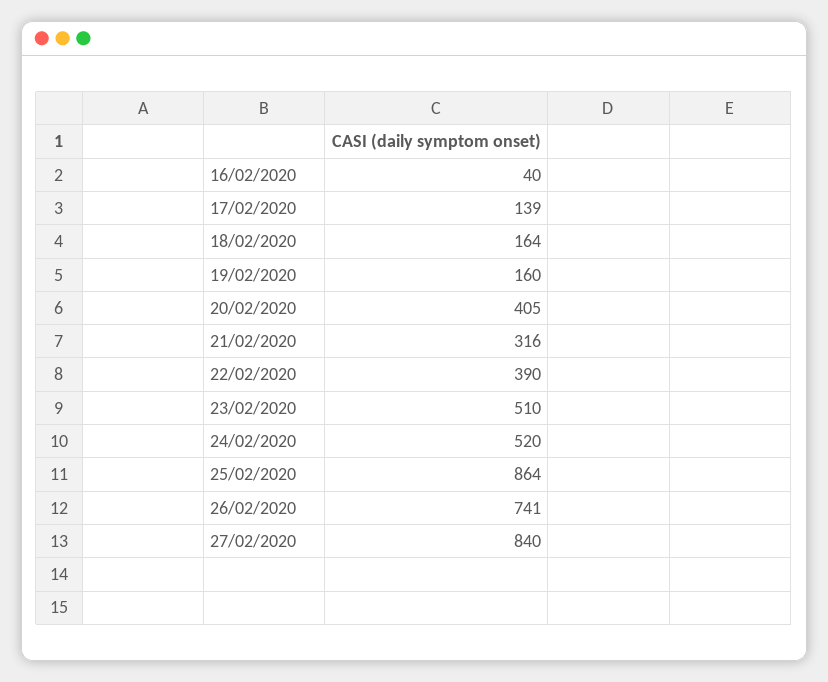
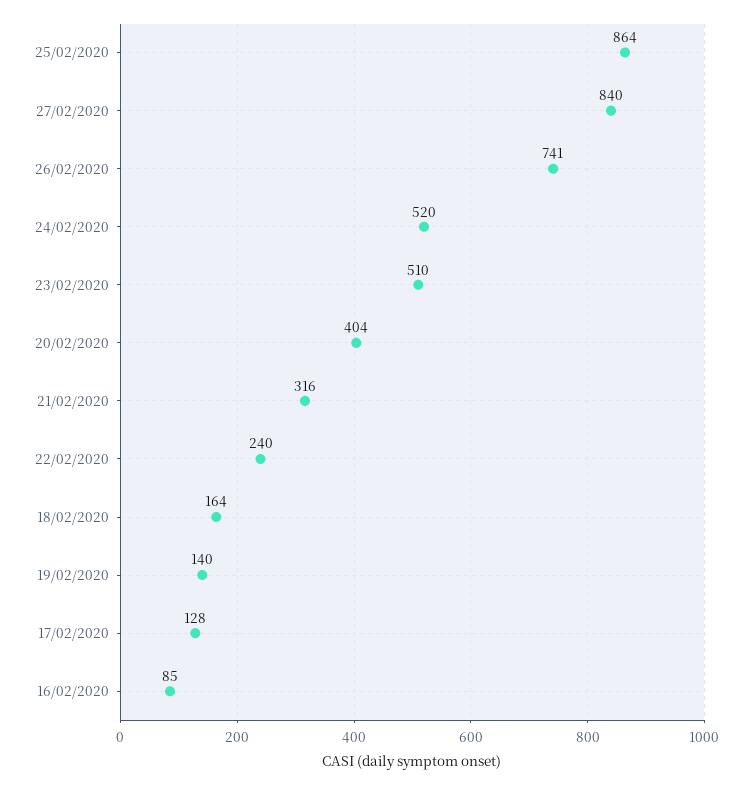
16/02/2020: 40 -> 85
17/02/2020: 139 -> 128
19/02/2020: 160 -> 140
20/02/2020: 405 -> 404
22/02/2020: 390 -> 240

